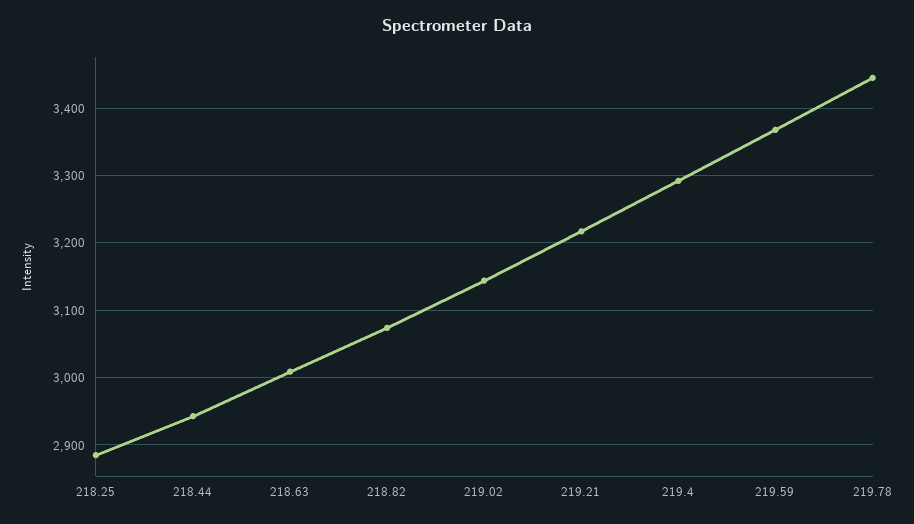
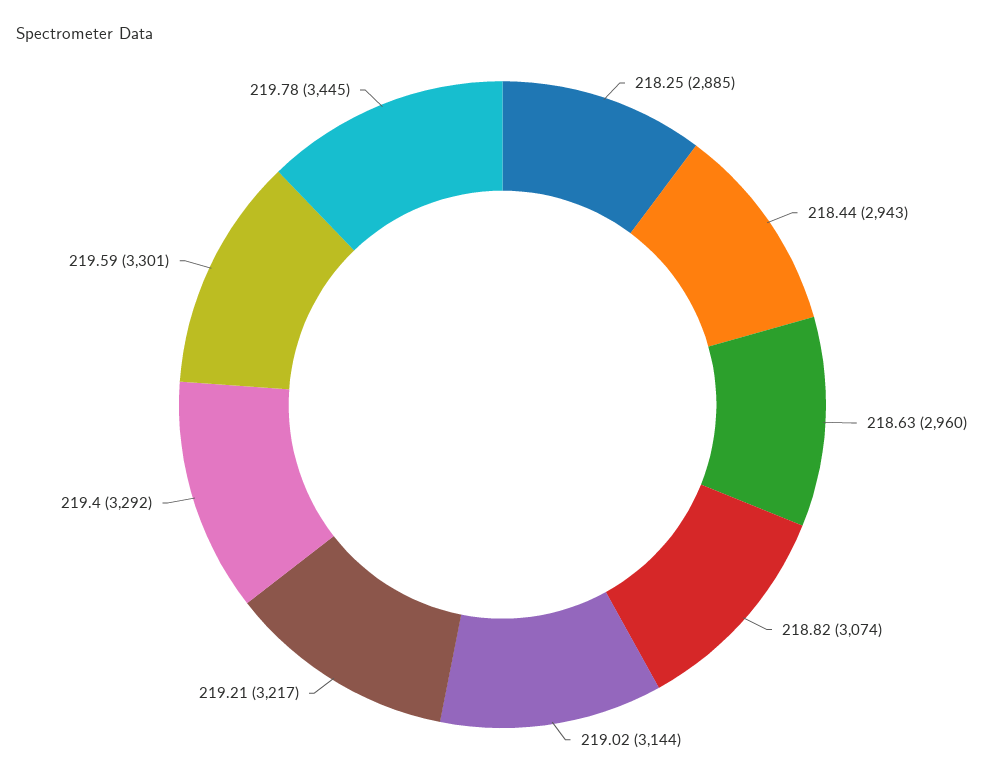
218.63: 3010 -> 2960
219.59: 3370 -> 3301

